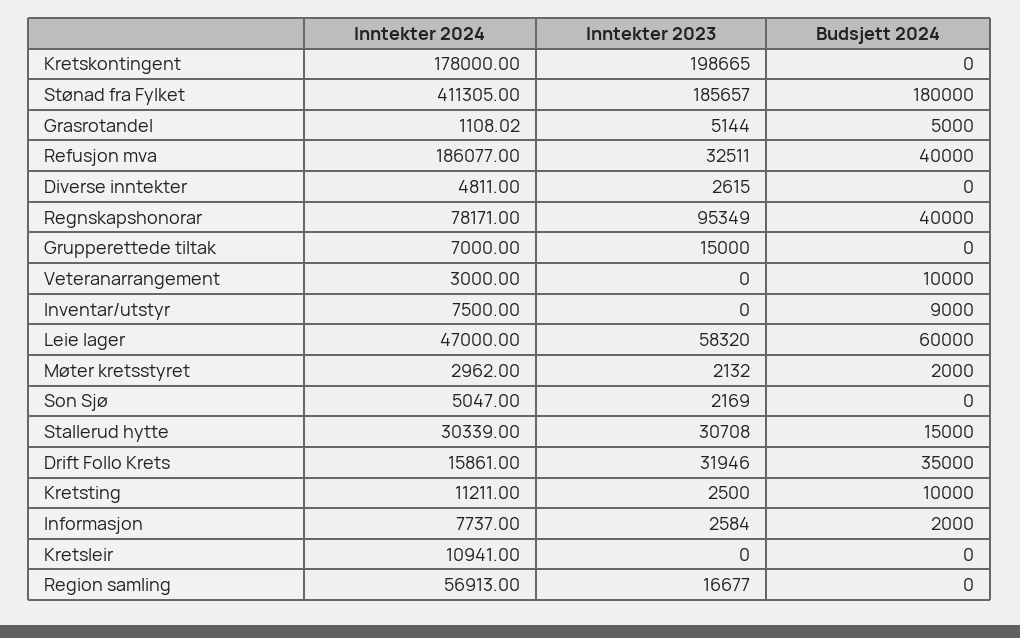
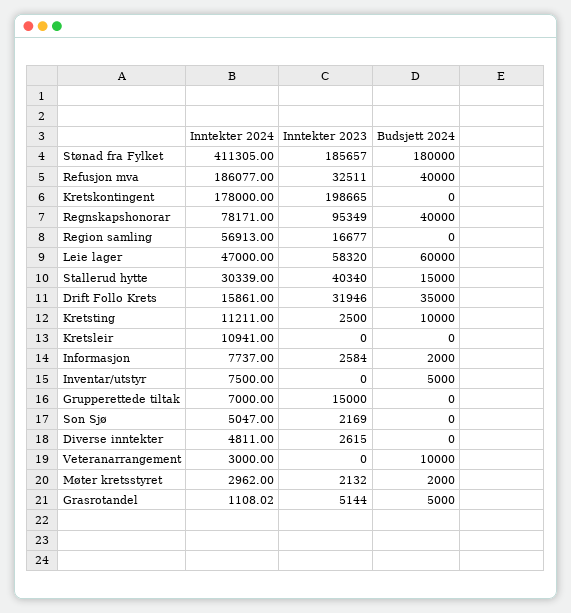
Budsjett 2024, Inventar/utstyr: 9000 -> 5000
Inntekter 2023, Stallerud hytte: 30708 -> 40340

